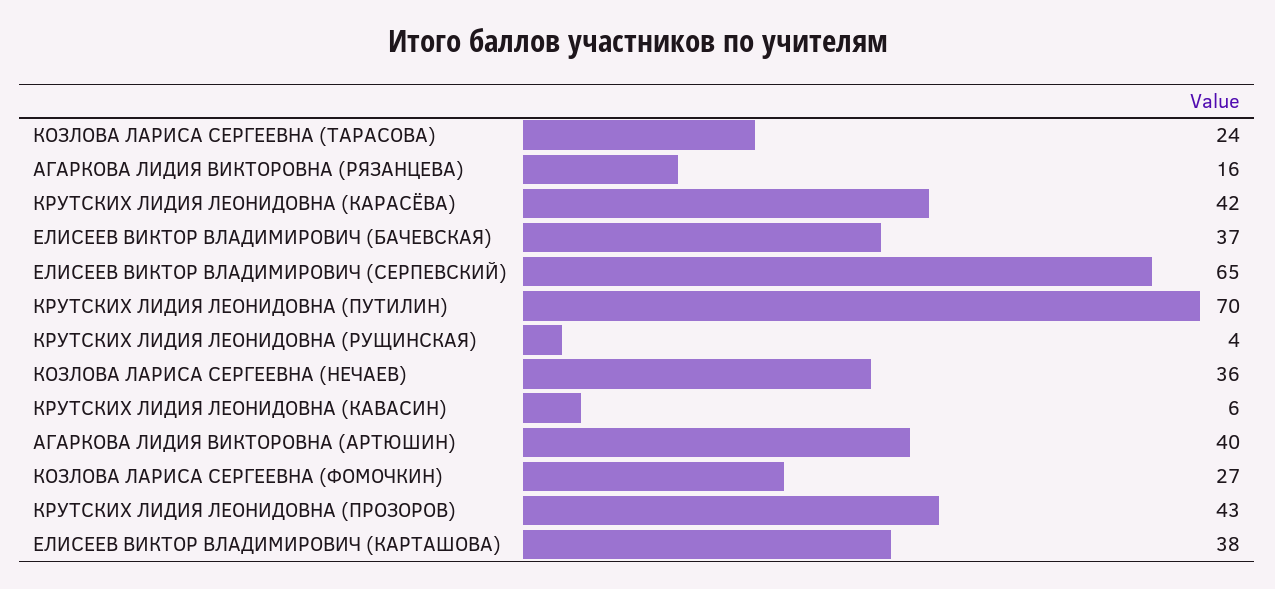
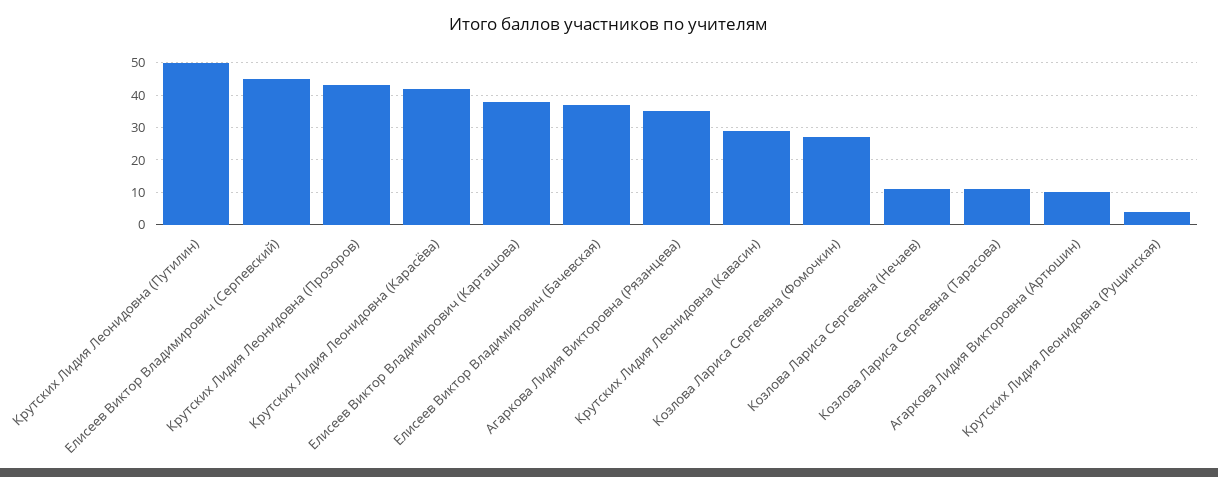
КОЗЛОВА ЛАРИСА СЕРГЕЕВНА (ТАРАСОВА): 24 -> 10
АГАРКОВА ЛИДИЯ ВИКТОРОВНА (РЯЗАНЦЕВА): 16 -> 35
ЕЛИСЕЕВ ВИКТОР ВЛАДИМИРОВИЧ (СЕРПЕВСКИЙ): 65 -> 45
КРУТСКИХ ЛИДИЯ ЛЕОНИДОВНА (ПУТИЛИН): 70 -> 50
КОЗЛОВА ЛАРИСА СЕРГЕЕВНА (НЕЧАЕВ): 36 -> 10
КРУТСКИХ ЛИДИЯ ЛЕОНИДОВНА (КАВАСИН): 6 -> 30
АГАРКОВА ЛИДИЯ ВИКТОРОВНА (АРТЮШИН): 40 -> 10

